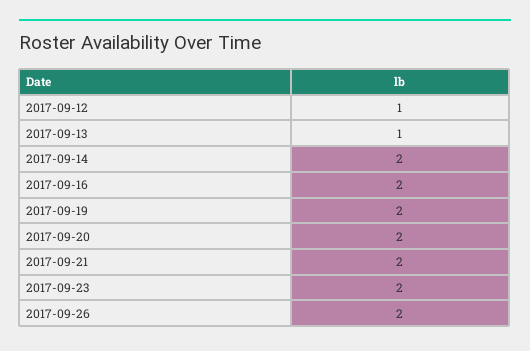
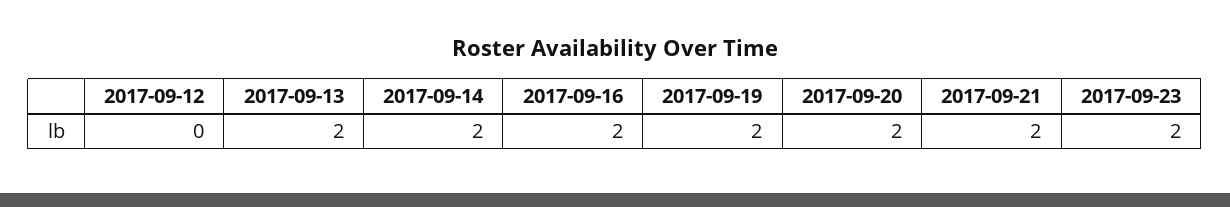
2017-09-12: 1 -> 0
2017-09-13: 1 -> 2
2017-09-26: 2 -> none

